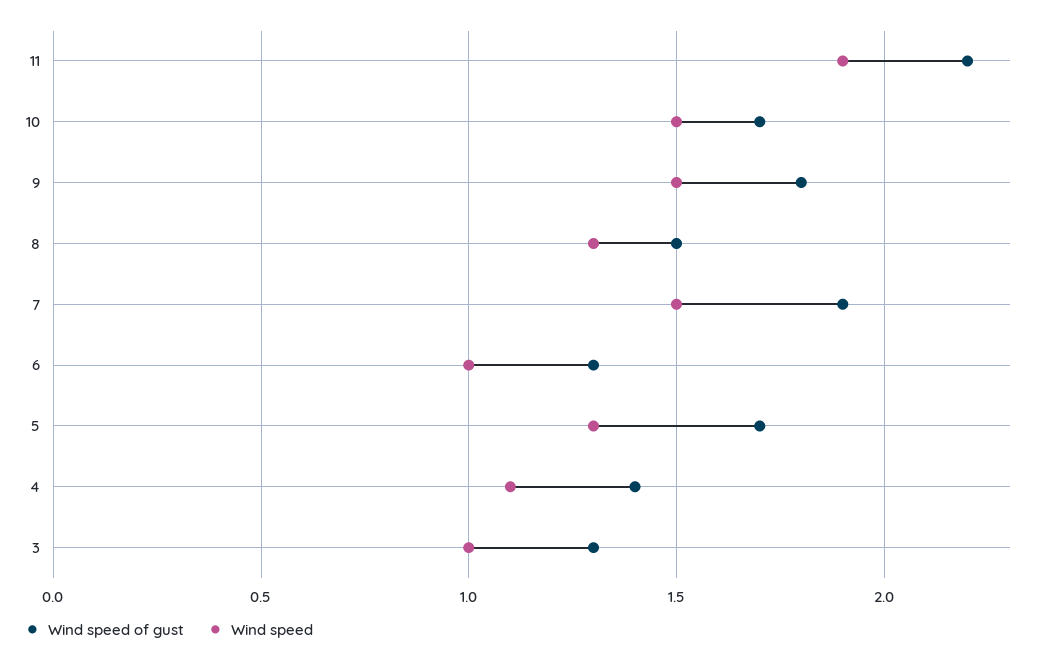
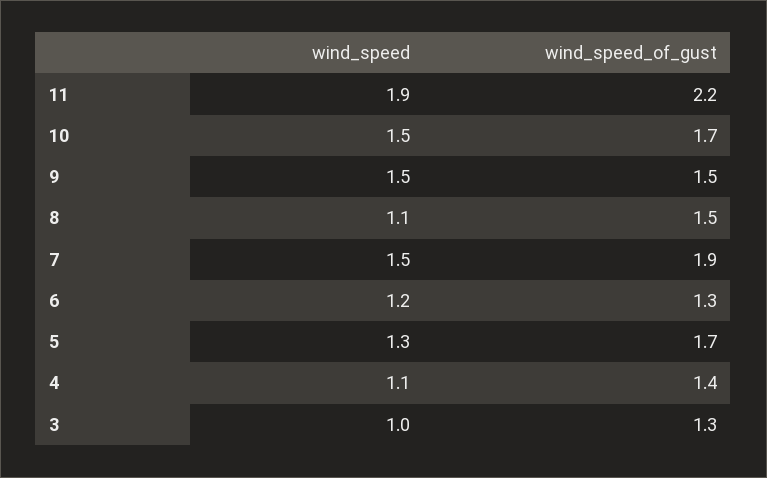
Wind speed of gust, 9: 1.8 -> 1.5
Wind speed, 8: 1.3 -> 1.1
Wind speed, 6: 1 -> 1.2

